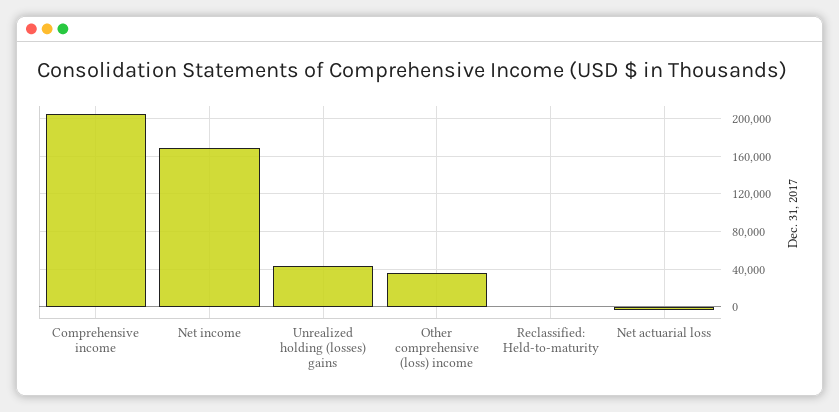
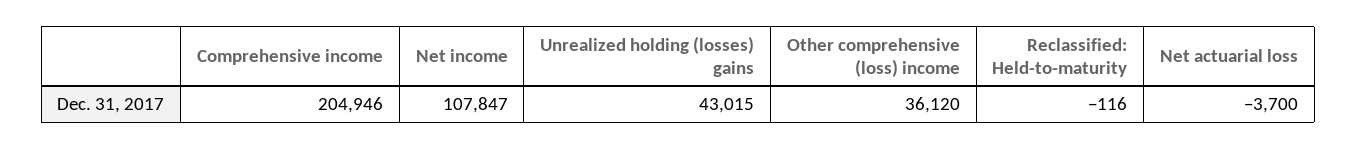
Net income: 170000 -> 107847

